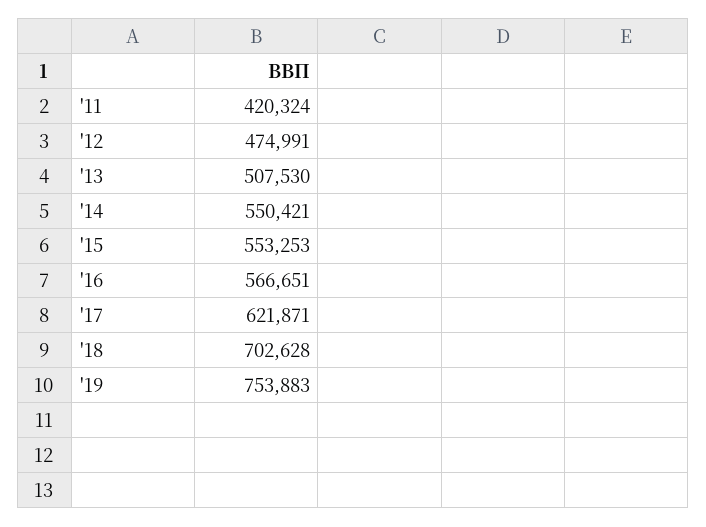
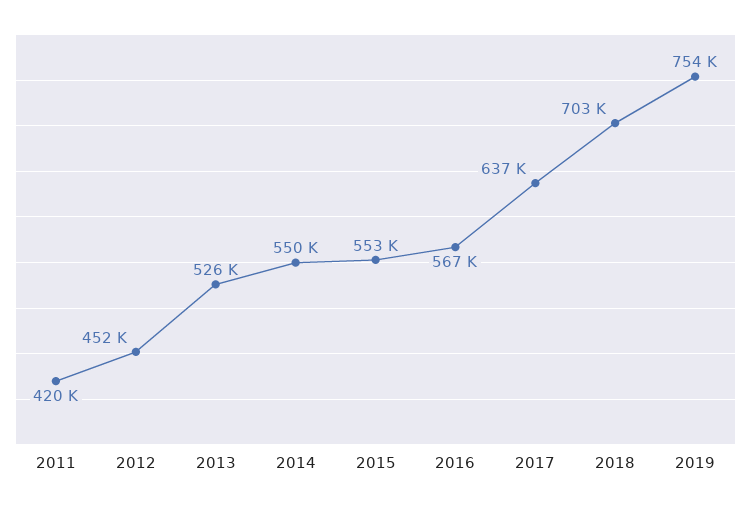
'12: 474991 -> 452000
'13: 507530 -> 526000
'17: 621871 -> 637000

